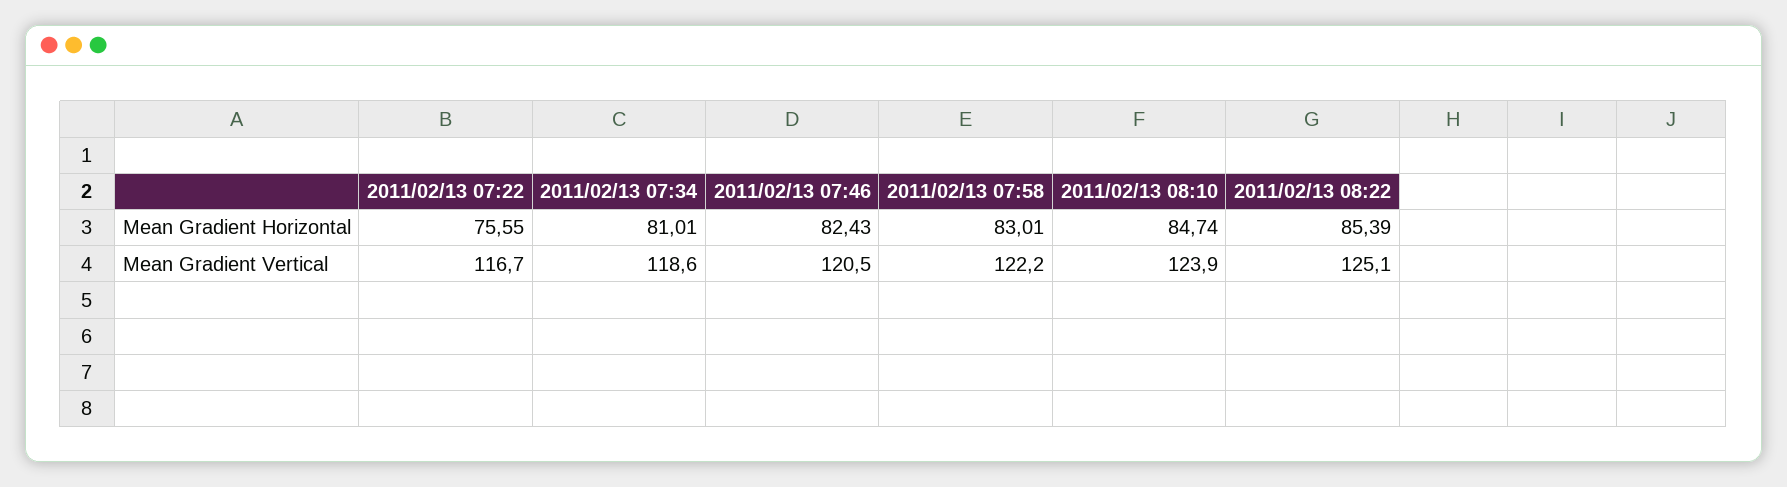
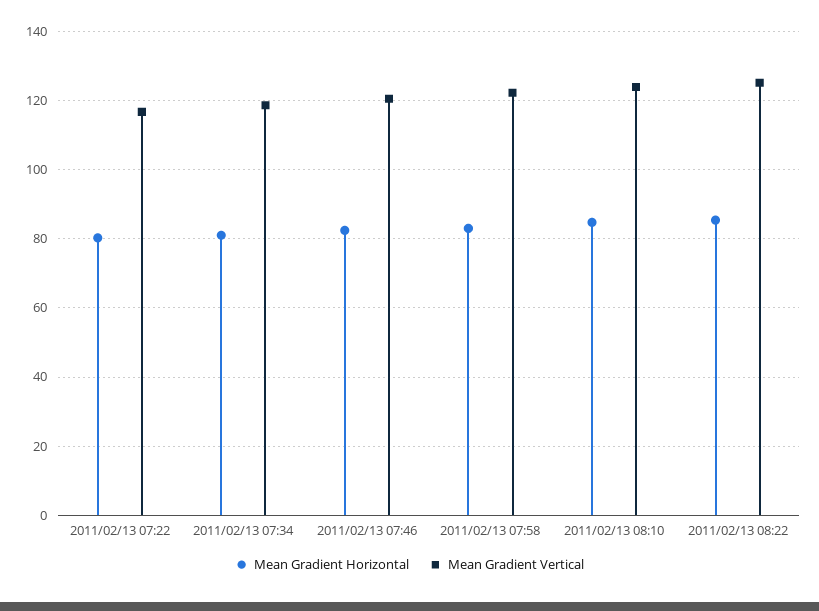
Mean Gradient Horizontal, 2011/02/13 07:22: 75.55 -> 80

